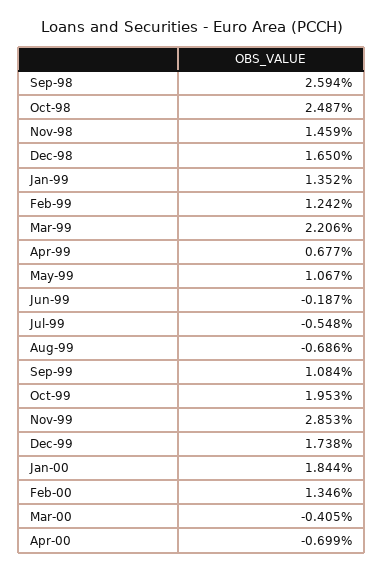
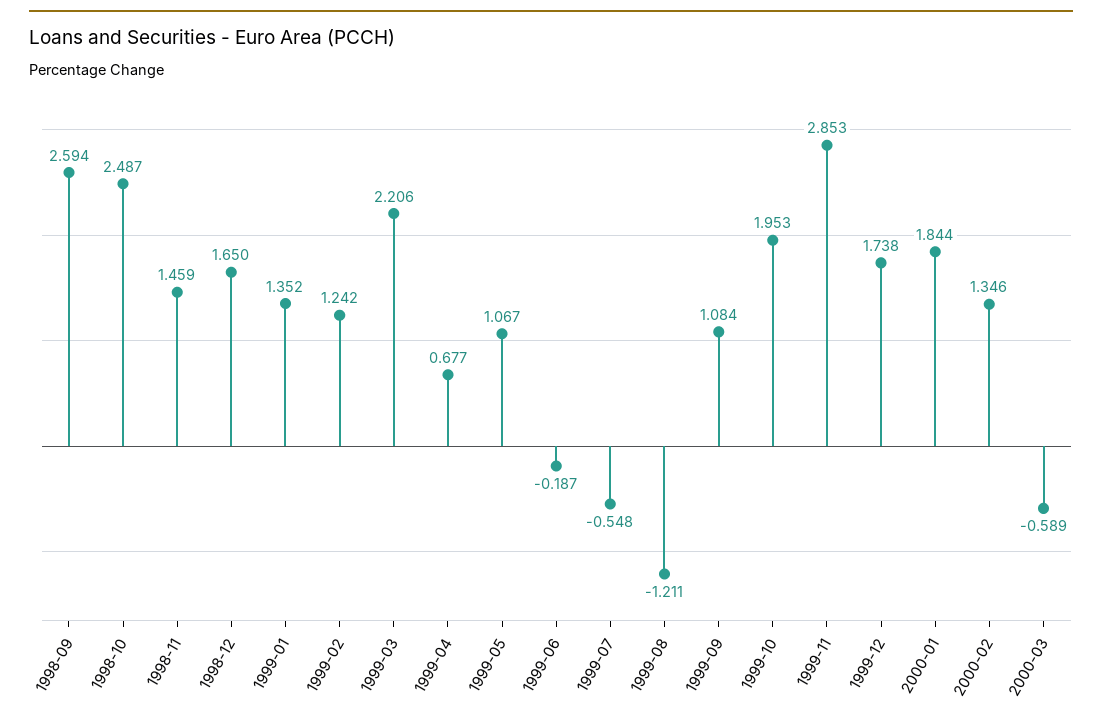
Aug-99: -0.686 -> -1.211
Mar-00: -0.405 -> -0.589
Apr-00: -0.699 -> none

